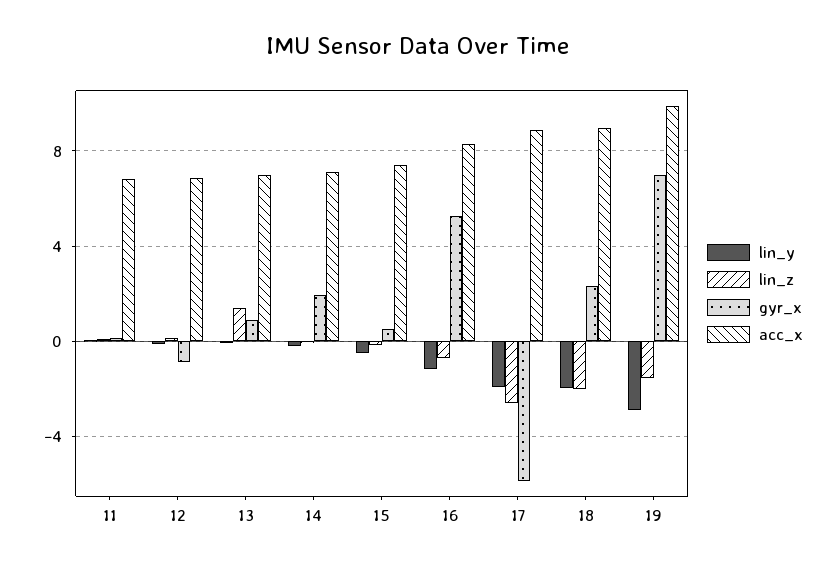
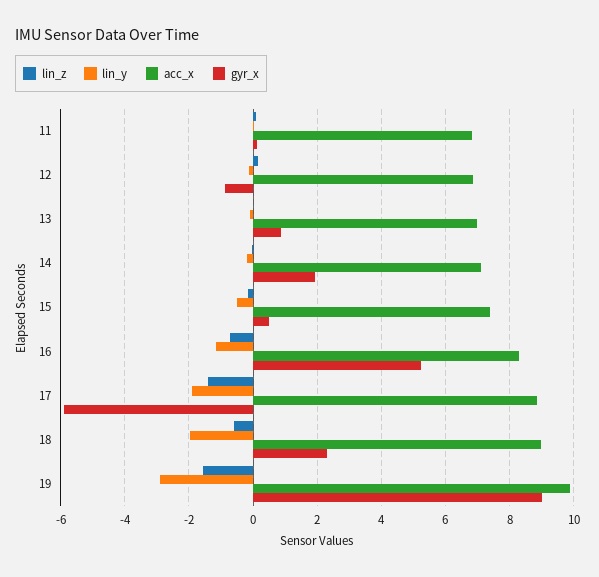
lin_z, 13: 1.5 -> 0
lin_z, 17: -2.5 -> -1.4
lin_z, 18: -2 -> -0.6
gyr_x, 19: 7 -> 9

